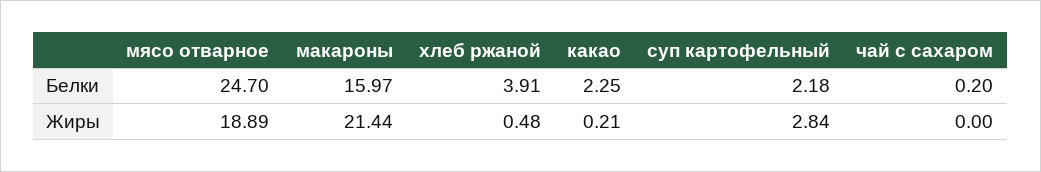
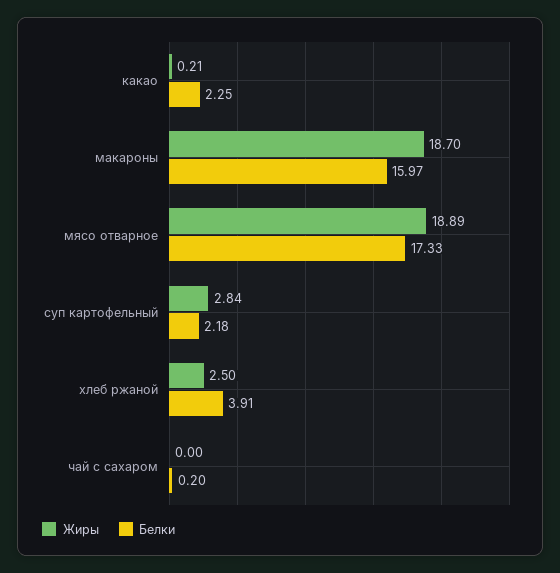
Белки, мясо отварное: 24.7 -> 17.33
Жиры, макароны: 21.44 -> 18.7
Жиры, хлеб ржаной: 0.48 -> 2.5

